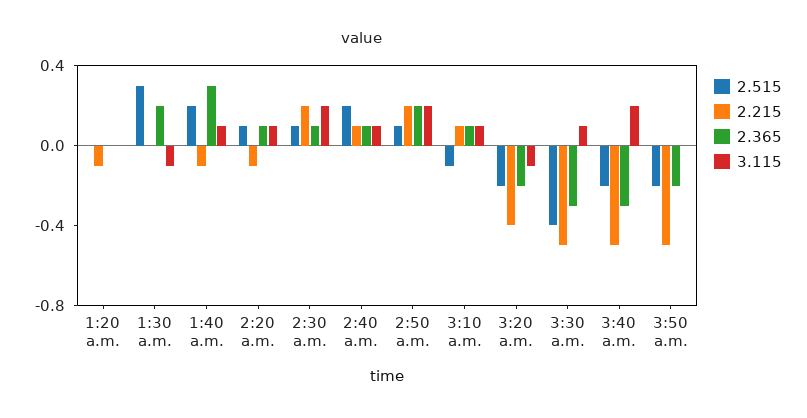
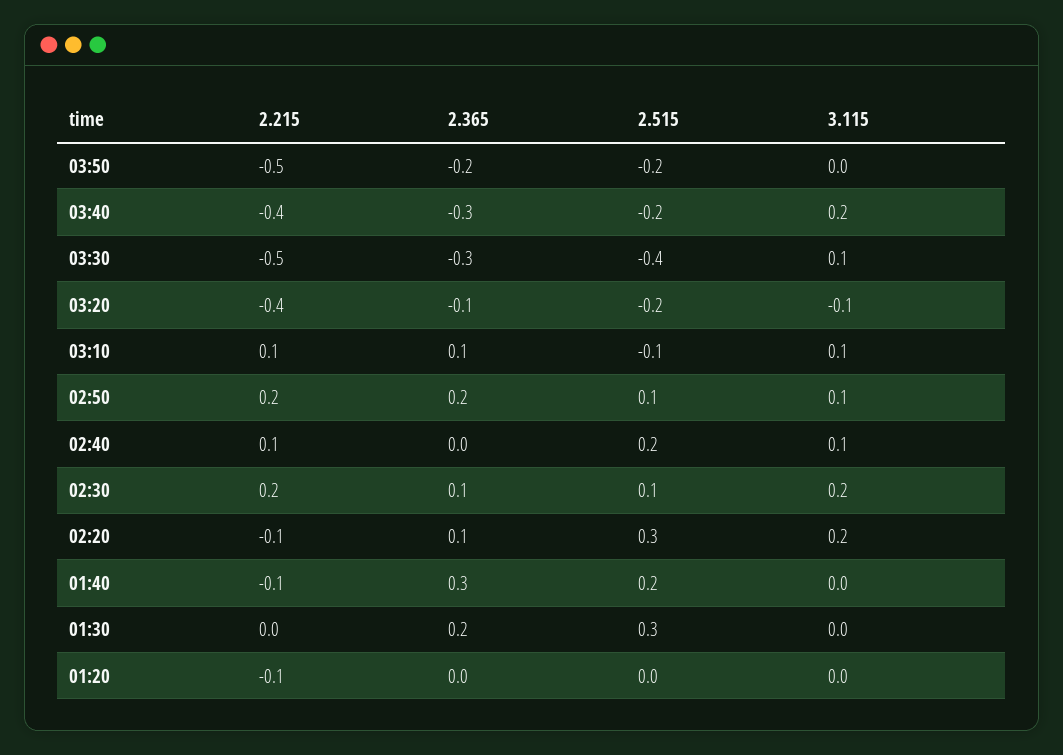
3.115, 1:30 a.m.: -0.1 -> 0
3.115, 1:40 a.m.: 0.1 -> 0
2.515, 2:20 a.m.: 0.1 -> 0.3
3.115, 2:20 a.m.: 0.1 -> 0.2
2.365, 2:40 a.m.: 0.1 -> 0
3.115, 2:50 a.m.: 0.2 -> 0.1
2.365, 3:20 a.m.: -0.2 -> -0.1
2.215, 3:40 a.m.: -0.5 -> -0.4

